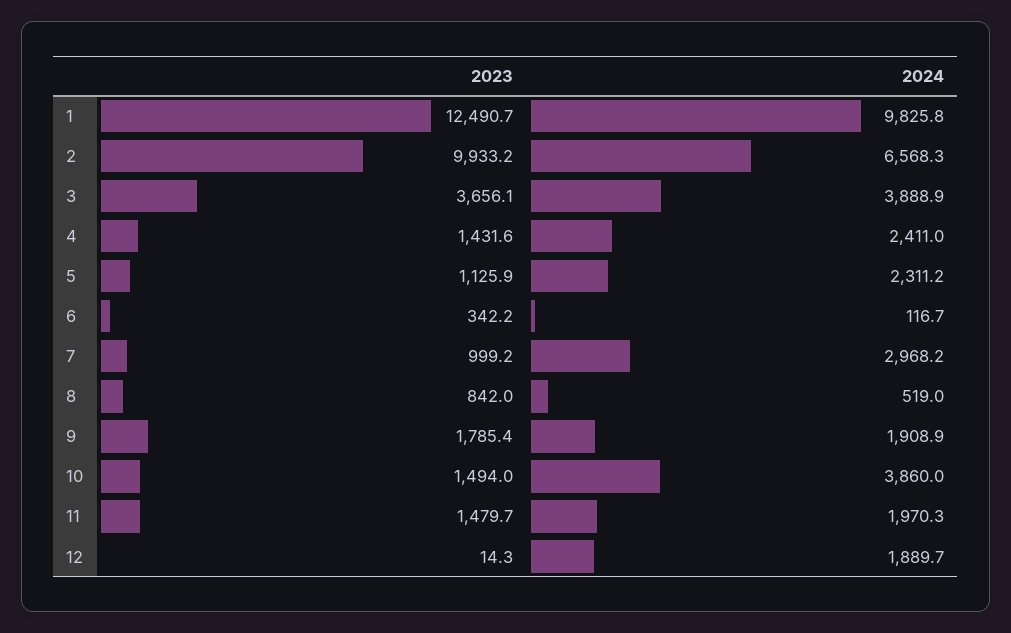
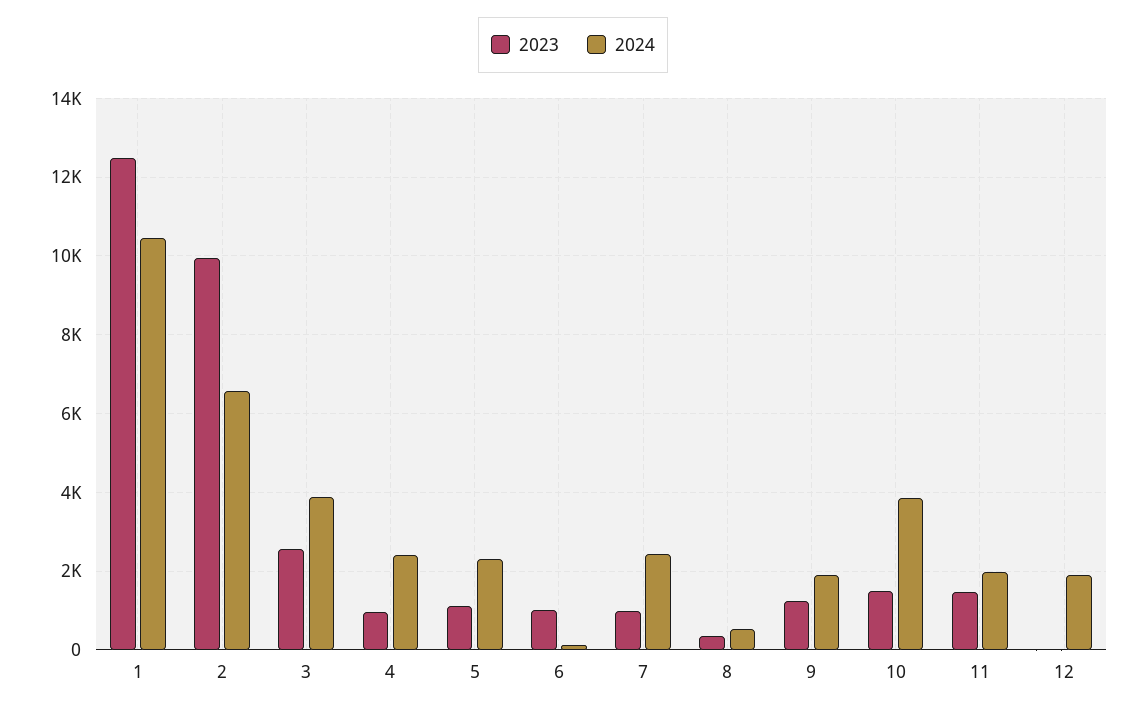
2024, 1: 9825.8 -> 10400
2023, 3: 3656.1 -> 2600
2023, 4: 1431.6 -> 1000
2023, 6: 342.2 -> 1000
2024, 7: 2968.2 -> 2400
2023, 8: 842 -> 400
2023, 9: 1785.4 -> 1200

